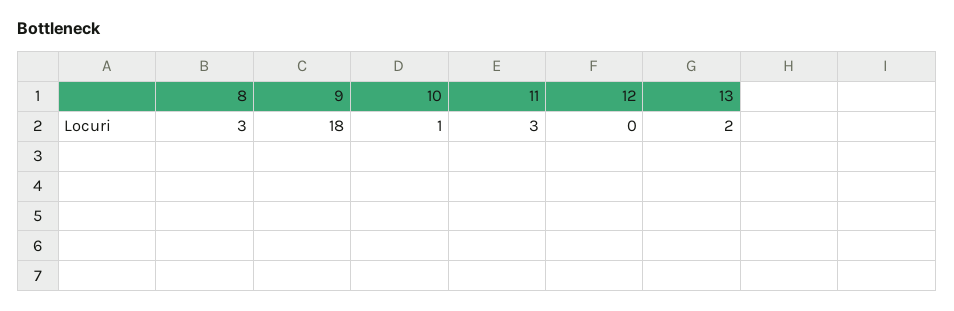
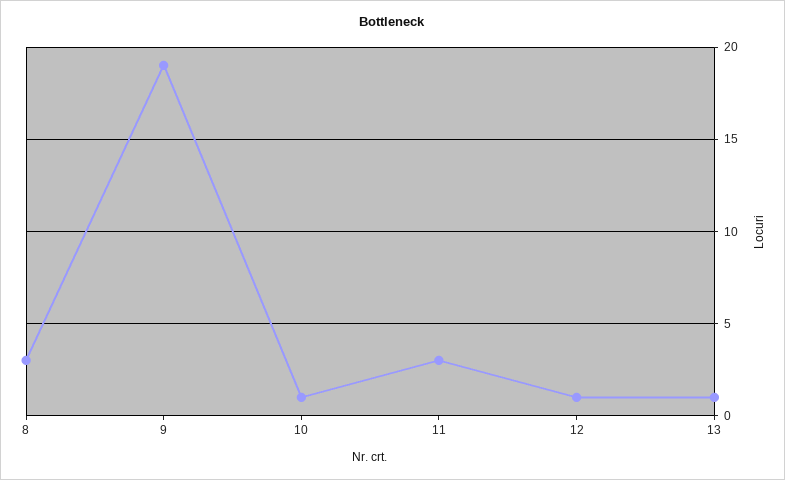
9: 18 -> 19
12: 0 -> 1
13: 2 -> 1

